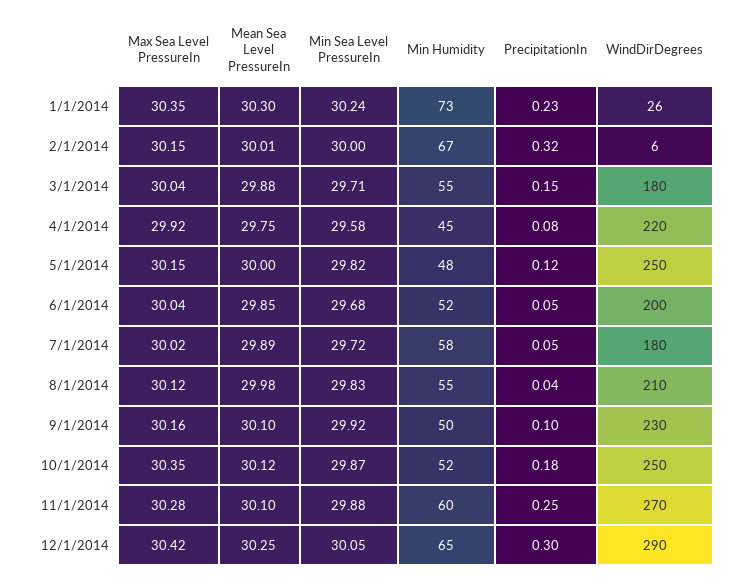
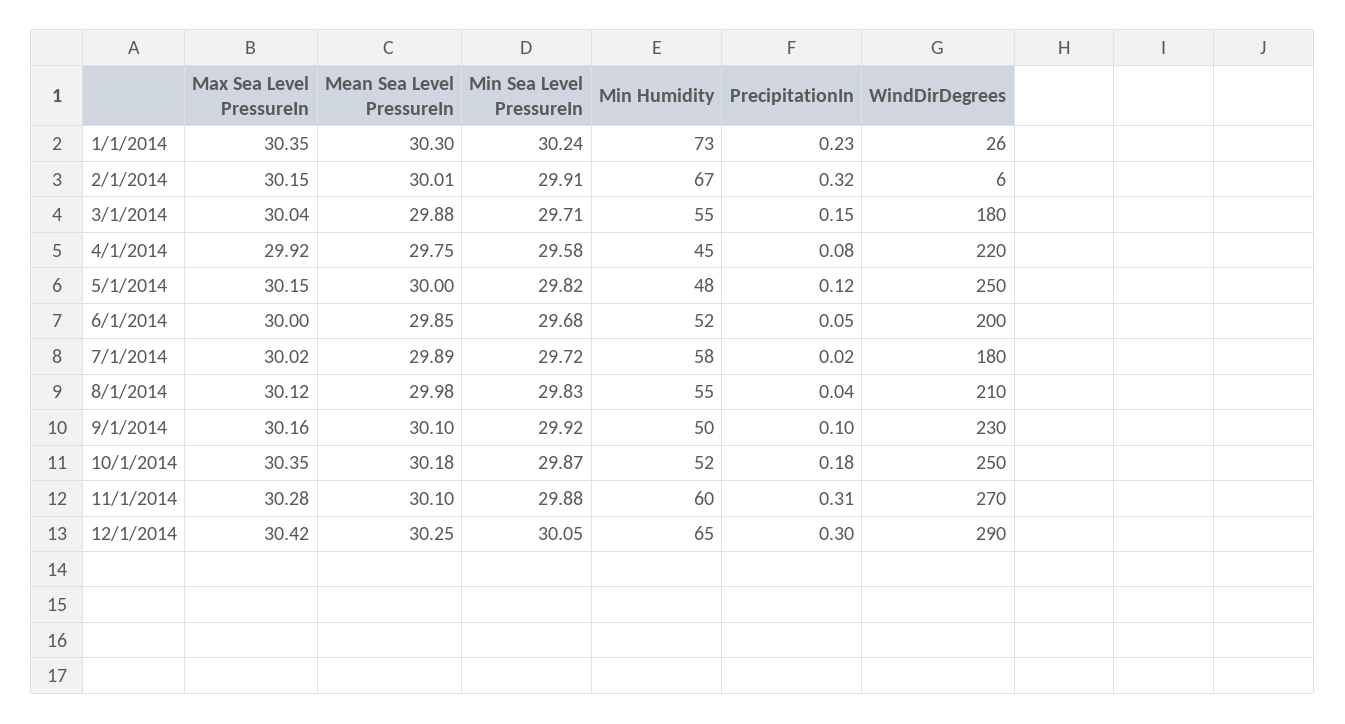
Min Sea Level PressureIn, 2/1/2014: 30 -> 29.91
Max Sea Level PressureIn, 6/1/2014: 30.04 -> 30
PrecipitationIn, 7/1/2014: 0.05 -> 0.02
Mean Sea Level PressureIn, 10/1/2014: 30.12 -> 30.18
PrecipitationIn, 11/1/2014: 0.25 -> 0.31

